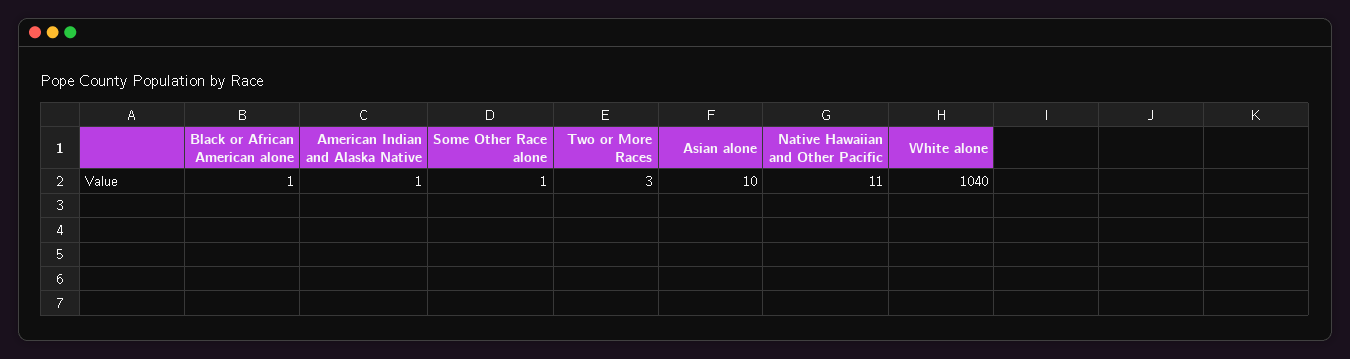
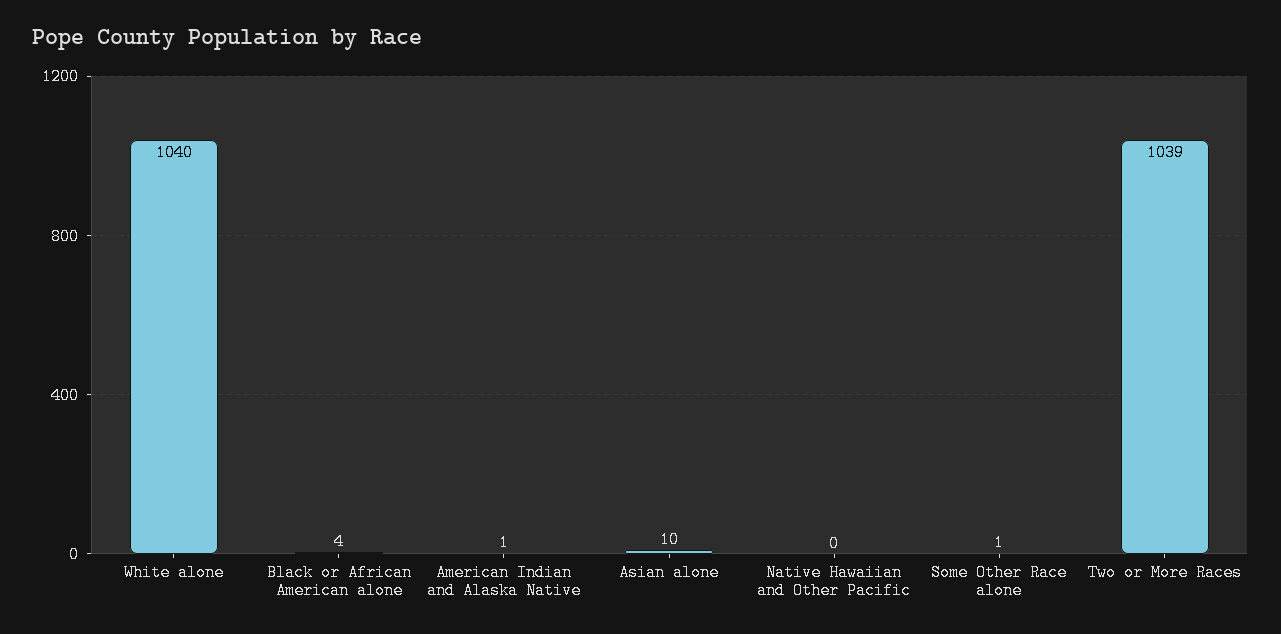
Black or African American alone: 1 -> 4
Two or More Races: 3 -> 1039
Native Hawaiian and Other Pacific: 11 -> 0

